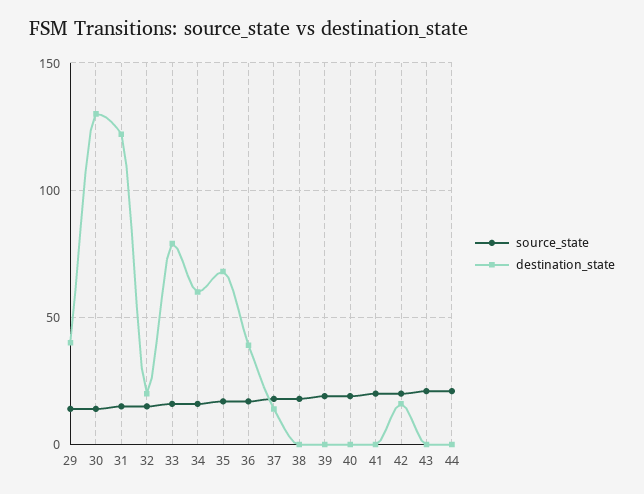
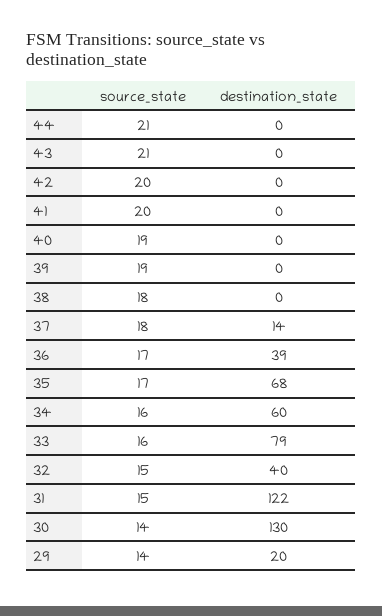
destination_state, 29: 40 -> 20
destination_state, 32: 20 -> 40
destination_state, 42: 15 -> 0

